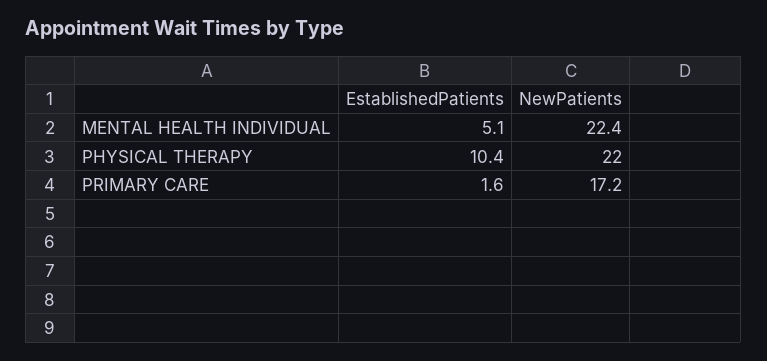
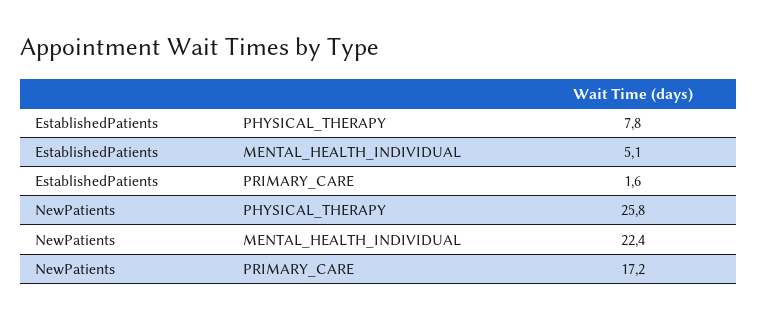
EstablishedPatients, PHYSICAL THERAPY: 10.4 -> 7.8
NewPatients, PHYSICAL THERAPY: 22 -> 25.8

